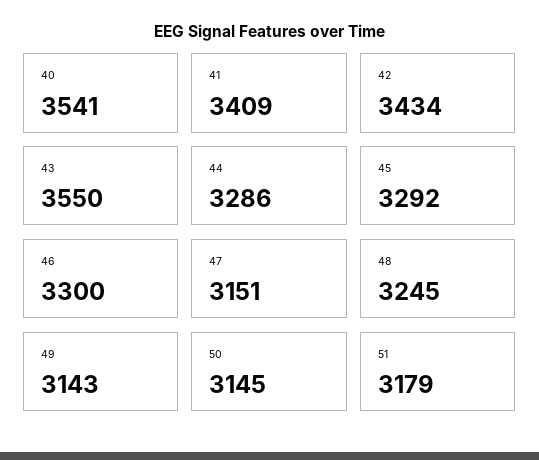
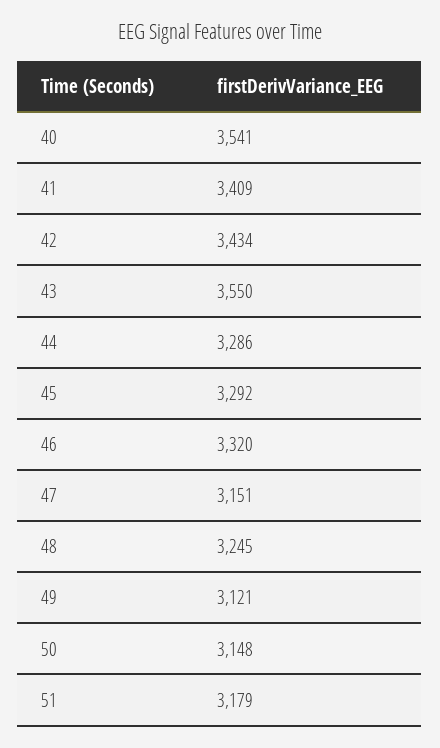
46: 3300 -> 3320
49: 3143 -> 3121
50: 3145 -> 3148

